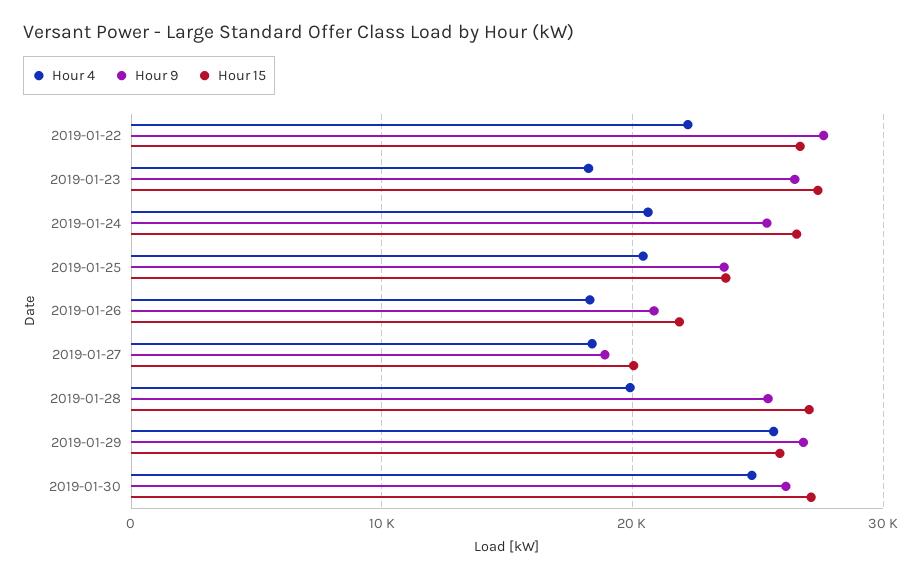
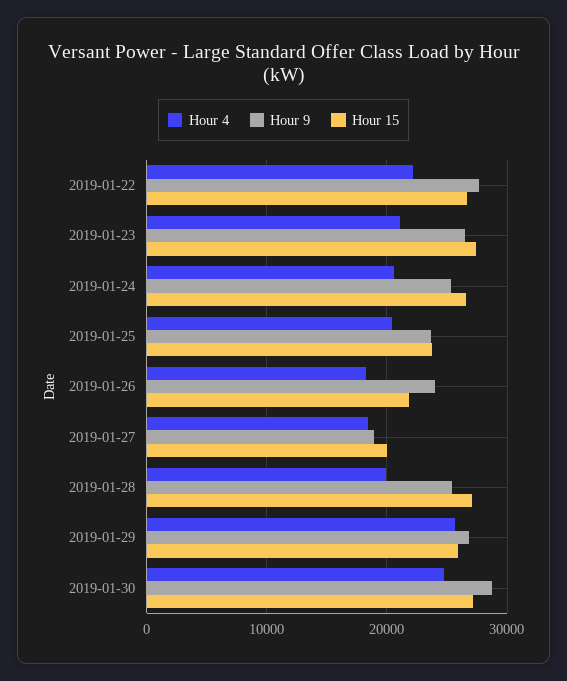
Hour 4, 2019-01-23: 18000 -> 21000
Hour 9, 2019-01-26: 21000 -> 24000
Hour 9, 2019-01-30: 26000 -> 29000

